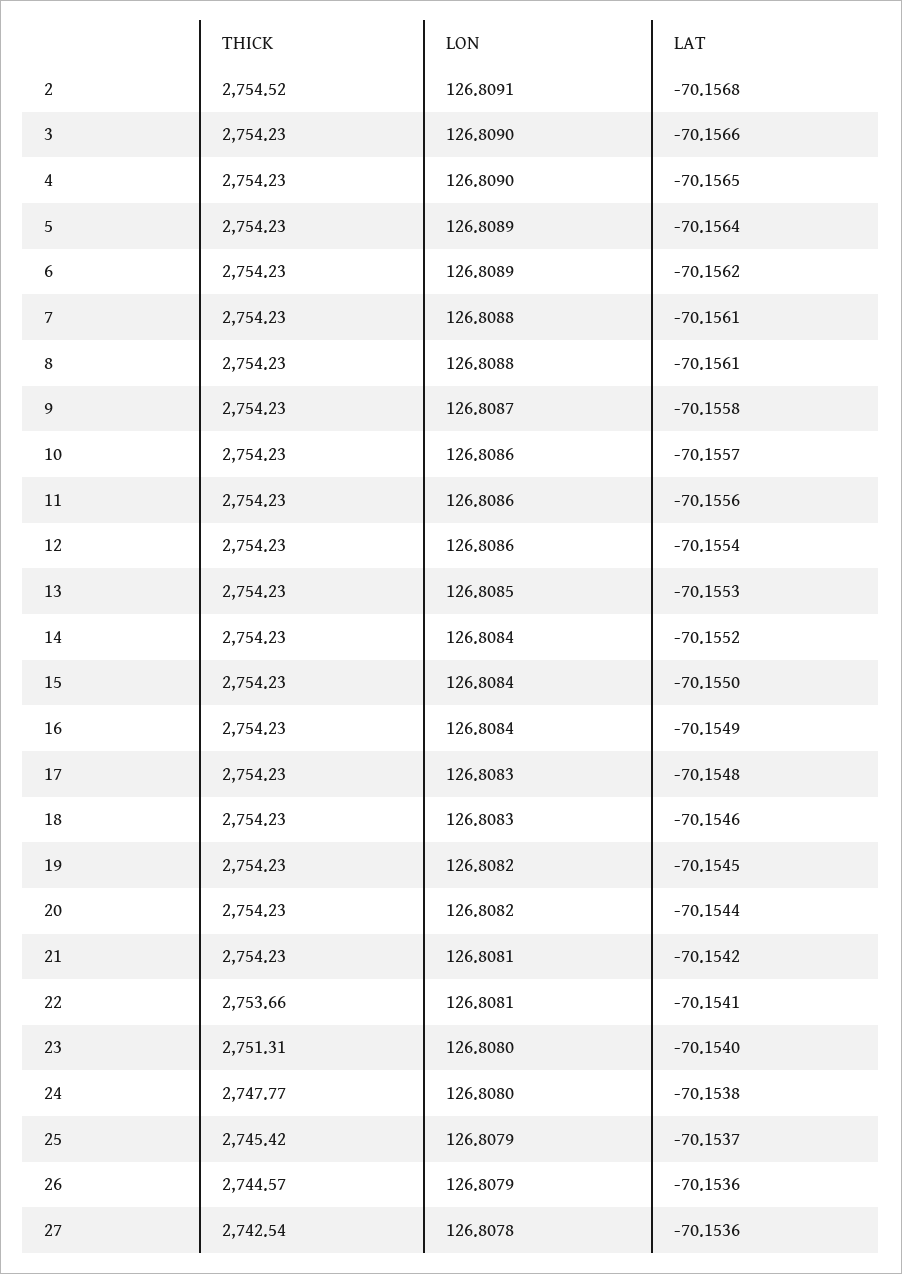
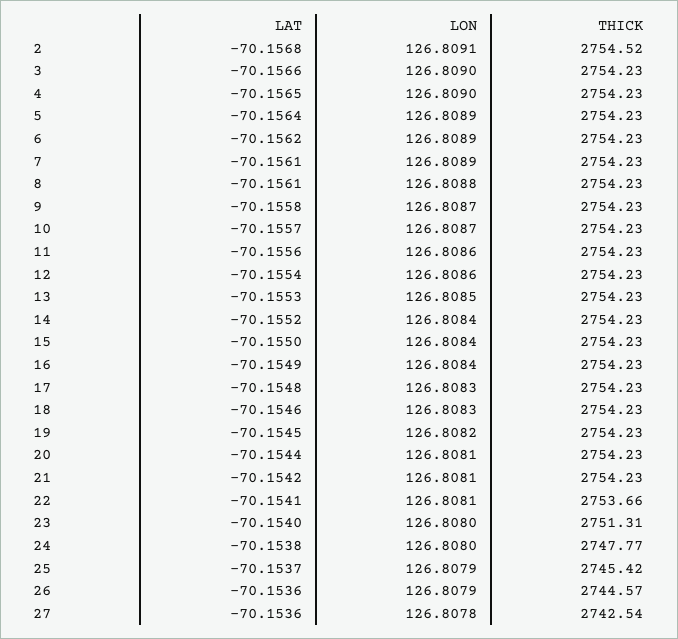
LON, 7: 126.8088 -> 126.8089
LON, 10: 126.8086 -> 126.8087
LON, 20: 126.8082 -> 126.8081

